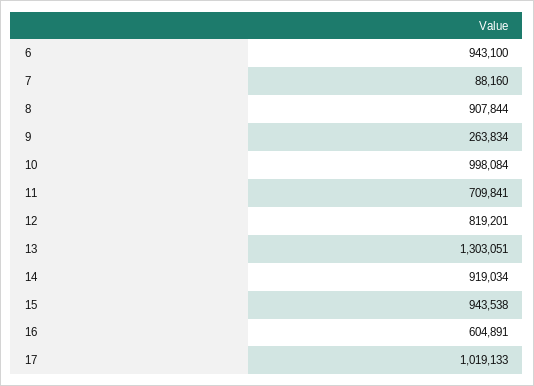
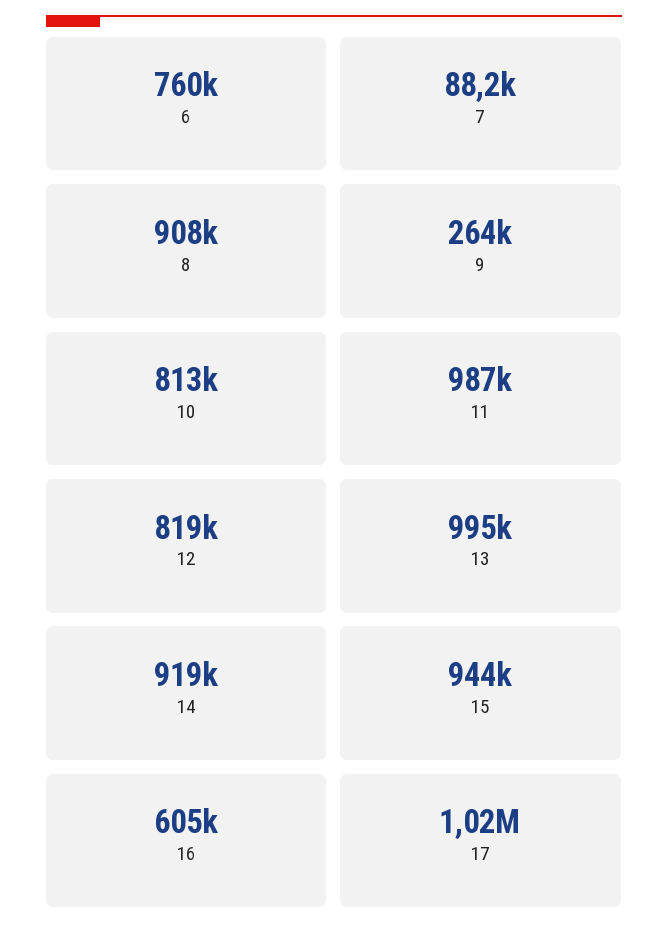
6: 943100 -> 760000
10: 998084 -> 813000
11: 709841 -> 987000
13: 1303051 -> 995000

